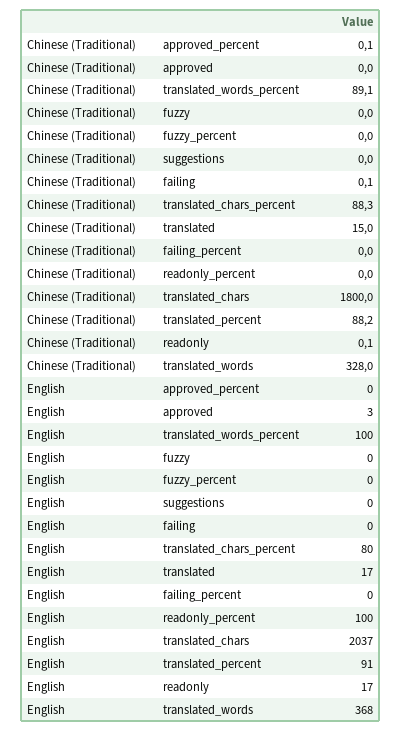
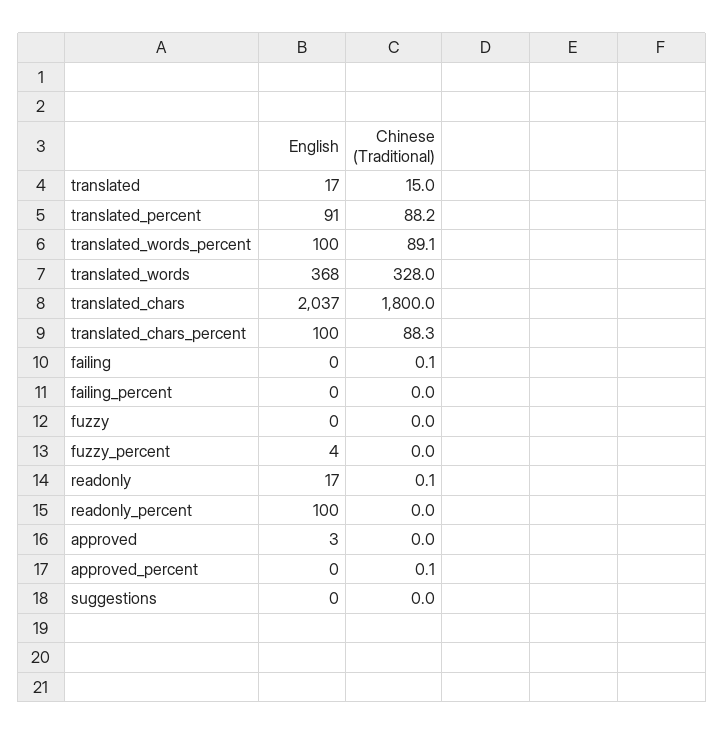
English, fuzzy_percent: 0 -> 4
English, translated_chars_percent: 80 -> 100

